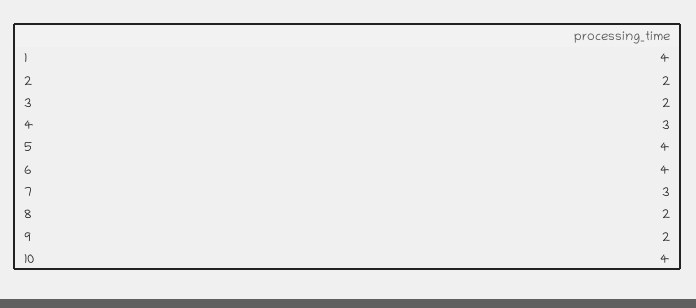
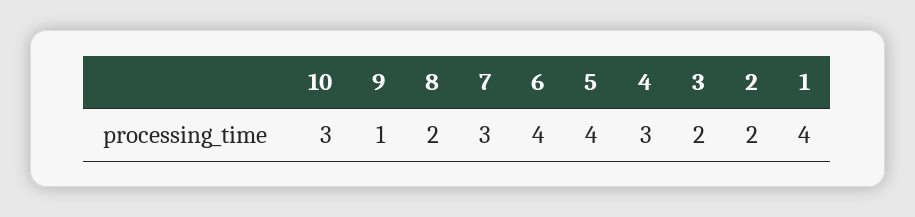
9: 2 -> 1
10: 4 -> 3

